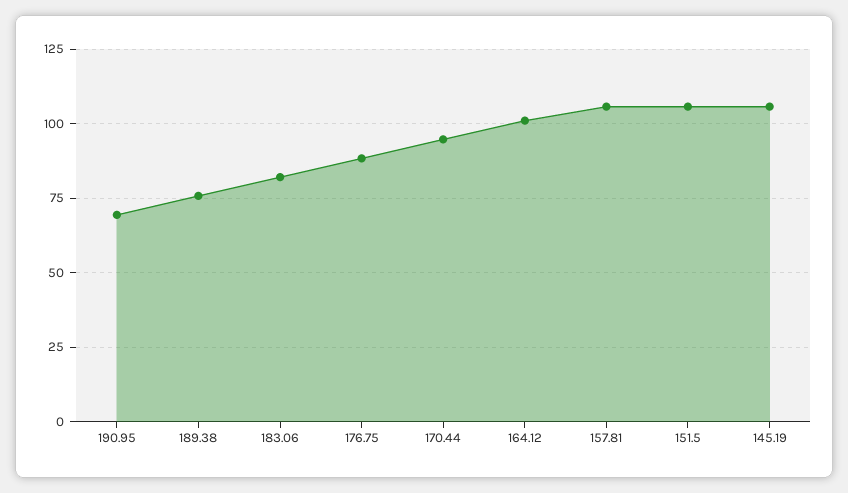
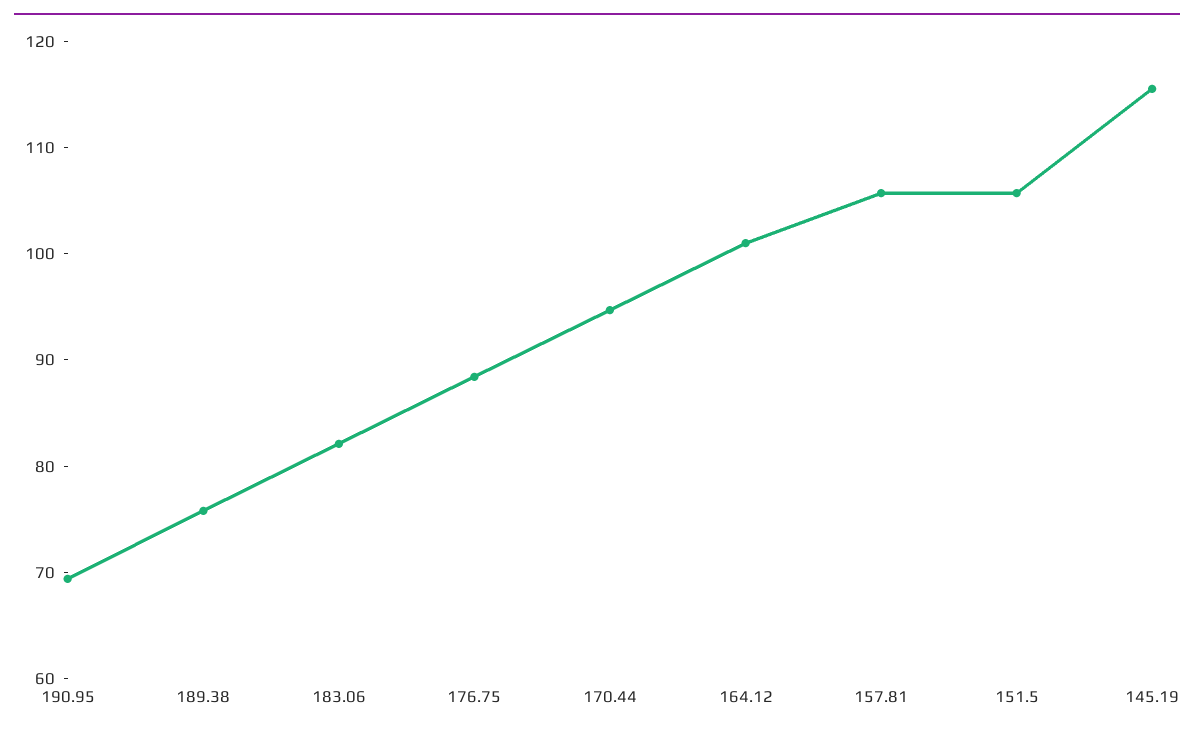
145.19: 105 -> 116

